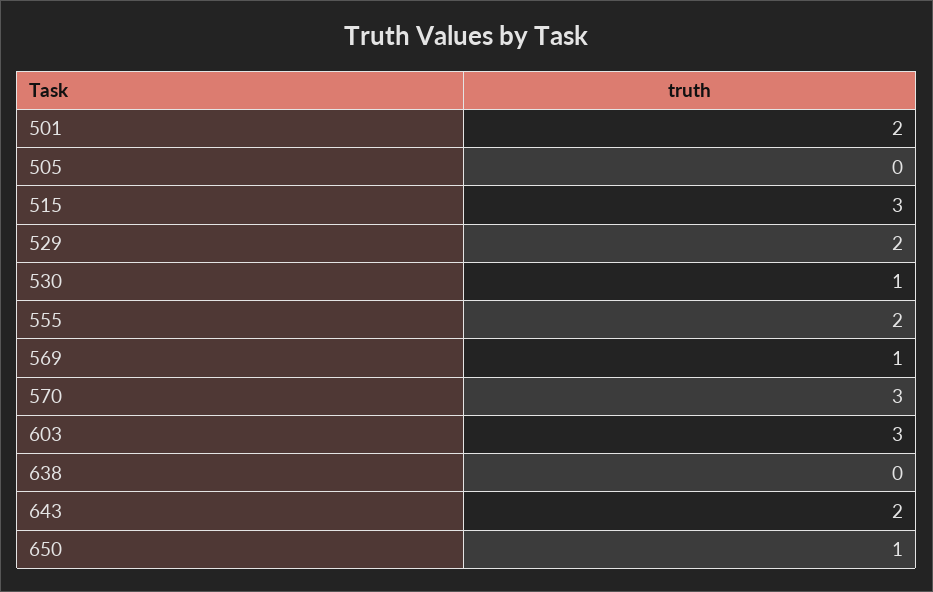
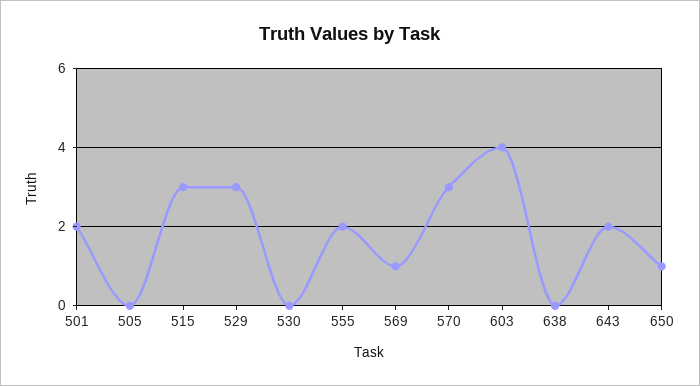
529: 2 -> 3
530: 1 -> 0
603: 3 -> 4

